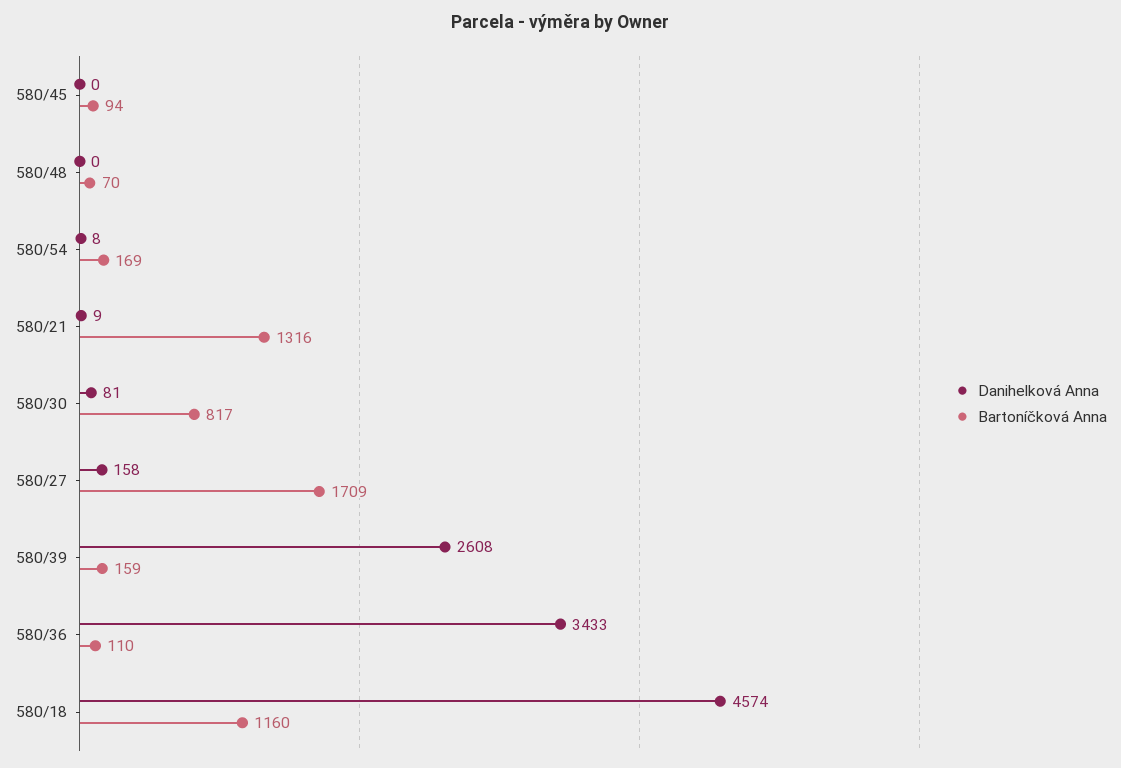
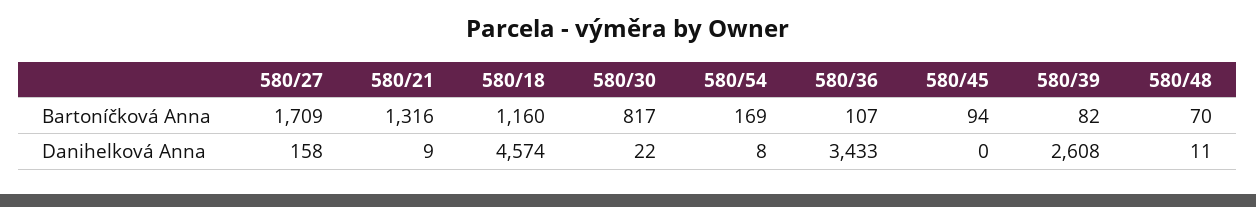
Danihelková Anna, 580/48: 0 -> 11
Danihelková Anna, 580/30: 81 -> 22
Bartoníčková Anna, 580/39: 159 -> 82
Bartoníčková Anna, 580/36: 110 -> 107

